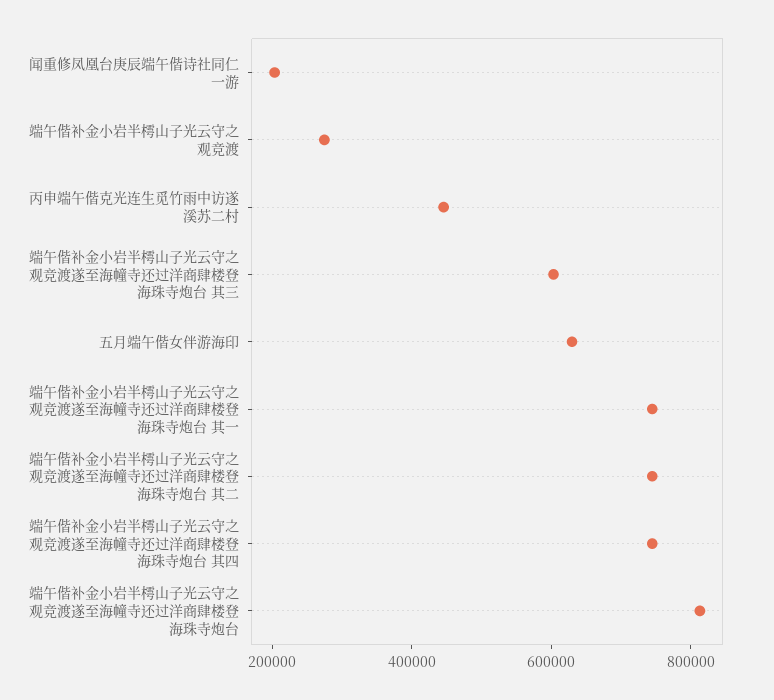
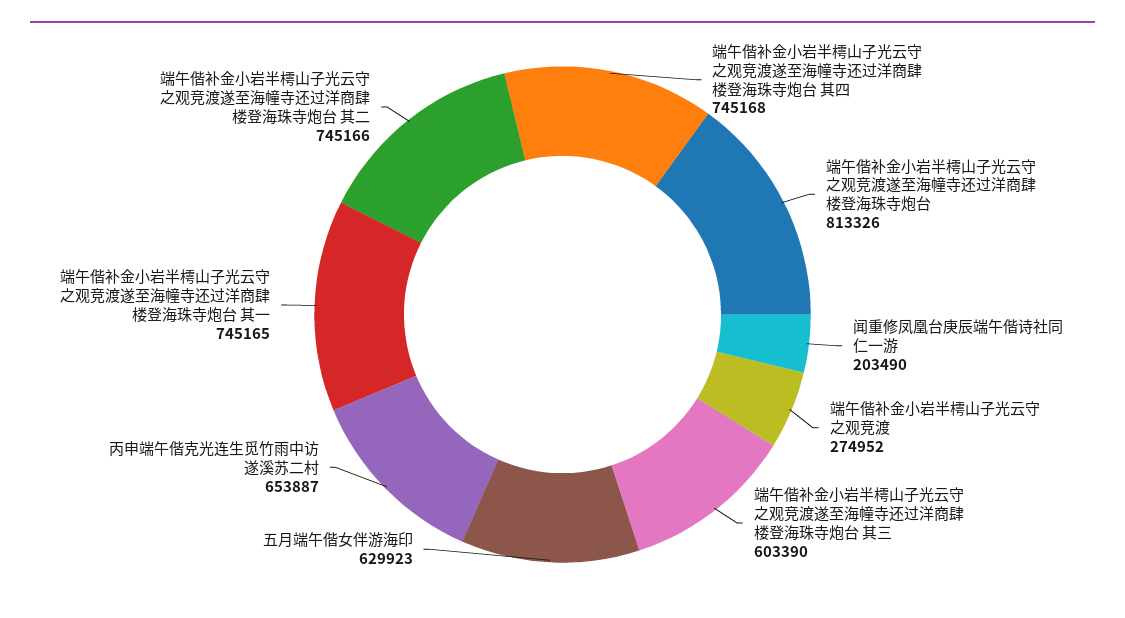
丙申端午偕克光连生觅竹雨中访遂溪苏二村: 450000 -> 653887

